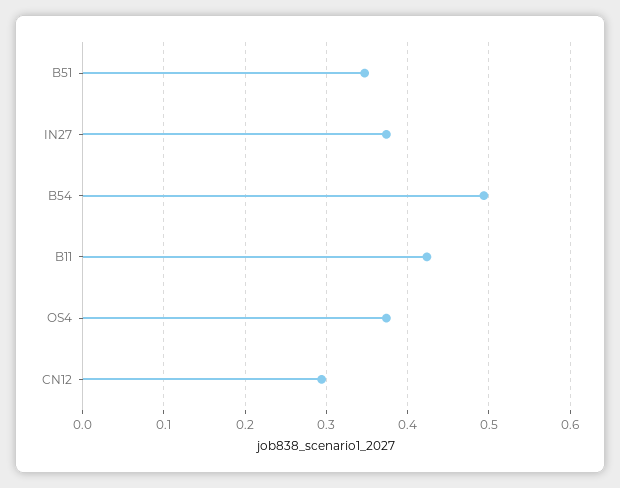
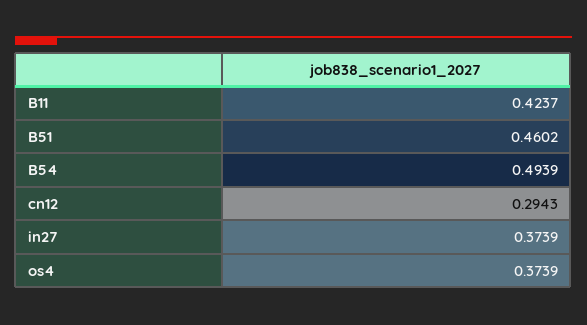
B51: 0.35 -> 0.4602

